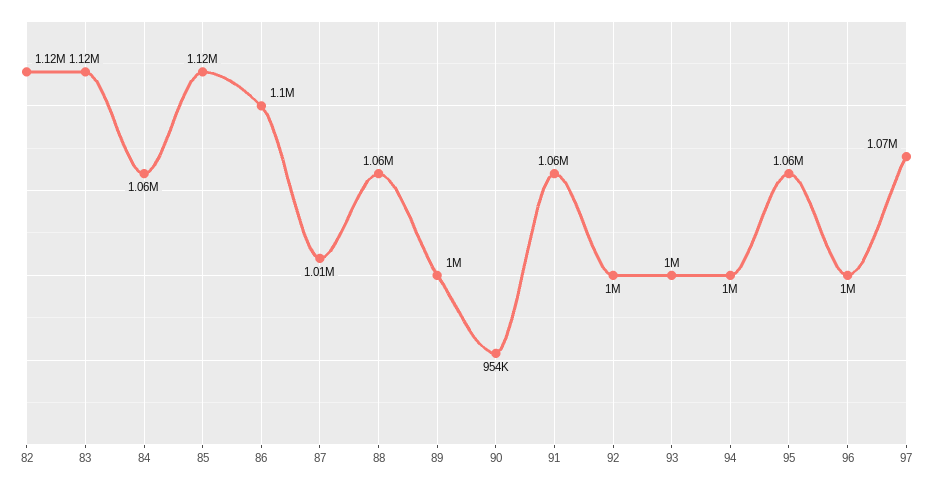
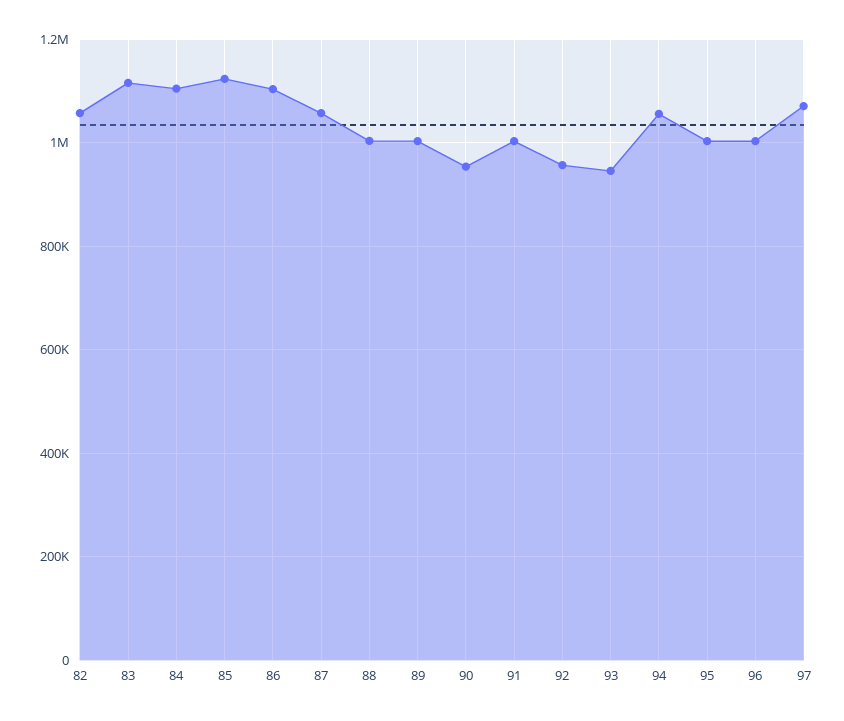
82: 1120000 -> 1060000
84: 1060000 -> 1100000
87: 1010000 -> 1060000
88: 1060000 -> 1000000
91: 1060000 -> 1000000
92: 1000000 -> 960000
93: 1000000 -> 940000
94: 1000000 -> 1060000
95: 1060000 -> 1000000

